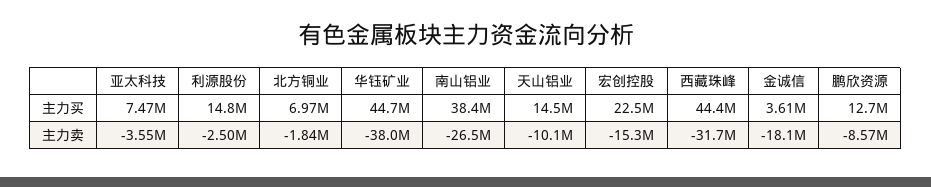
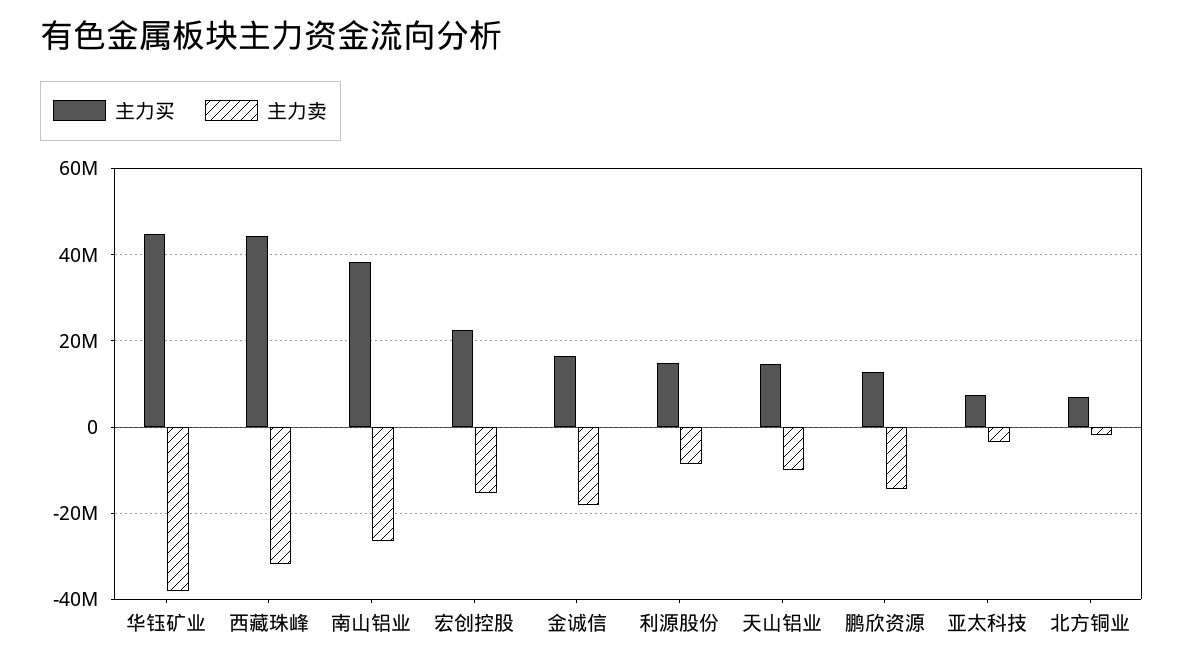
主力买, 金诚信: 3610000 -> 16000000
主力卖, 利源股份: -2500000 -> -8000000
主力卖, 鹏欣资源: -8570000 -> -14000000

